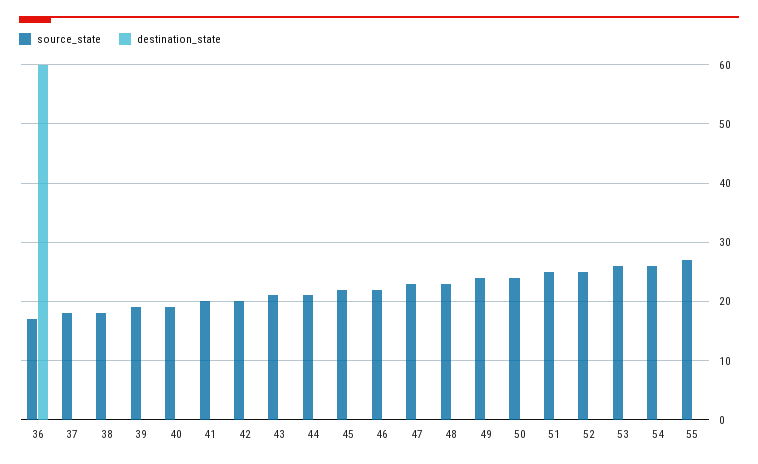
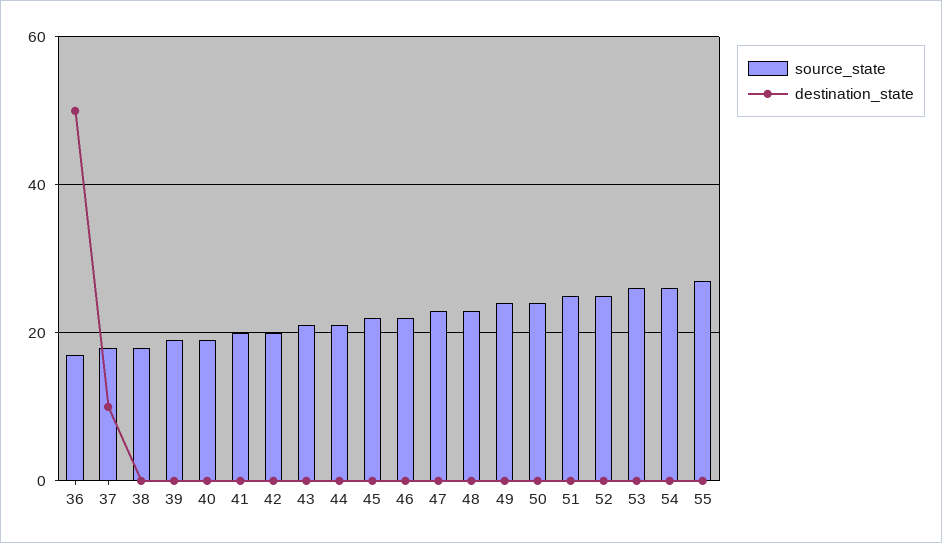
destination_state, 36: 60 -> 50
destination_state, 37: 0 -> 10

